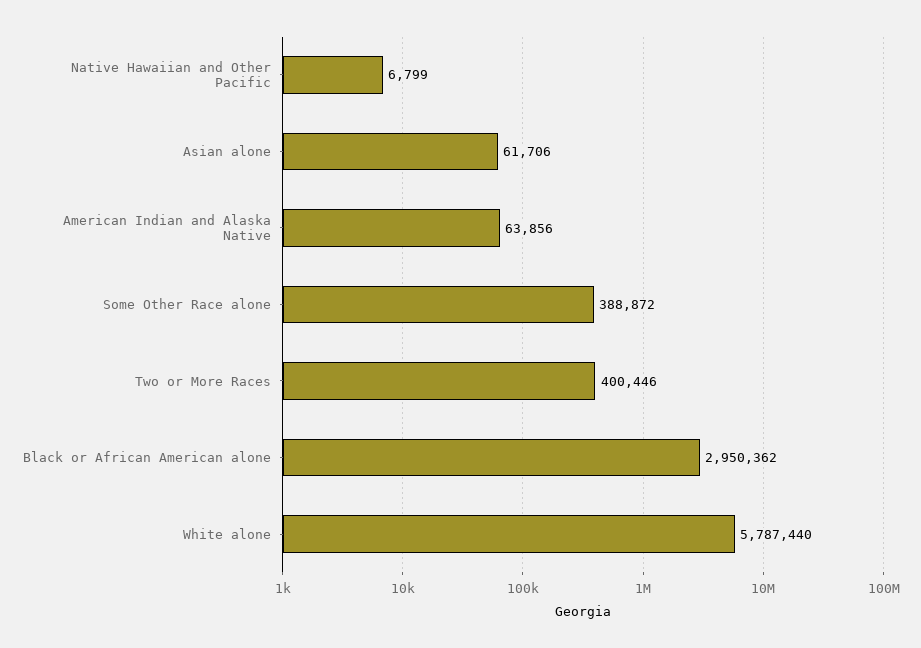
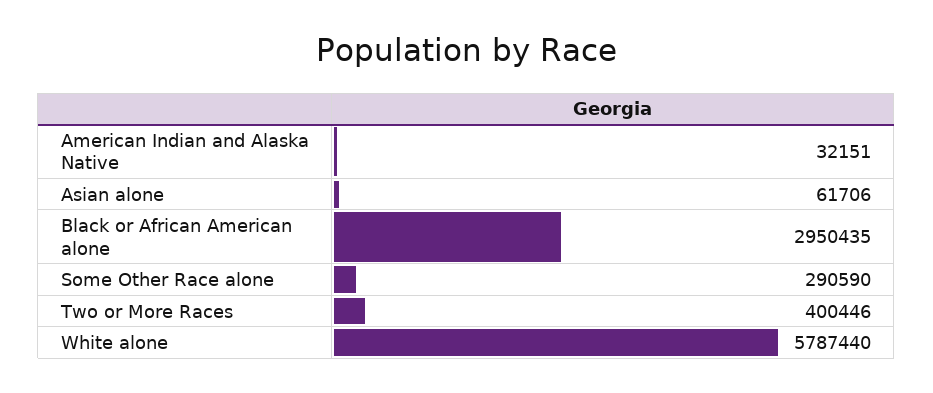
Native Hawaiian and Other Pacific: 6799 -> none
American Indian and Alaska Native: 63856 -> 32151
Some Other Race alone: 388872 -> 290590
Black or African American alone: 2950362 -> 2950435

